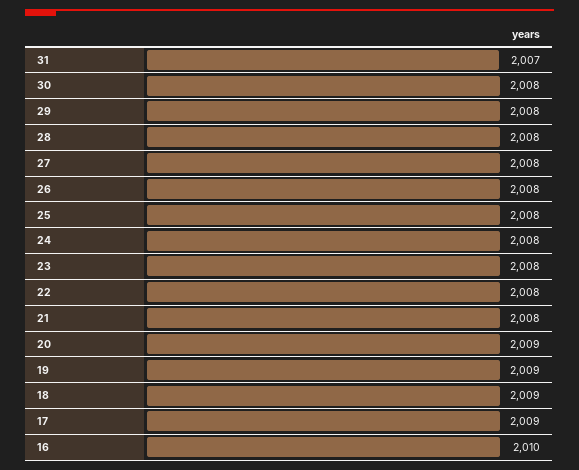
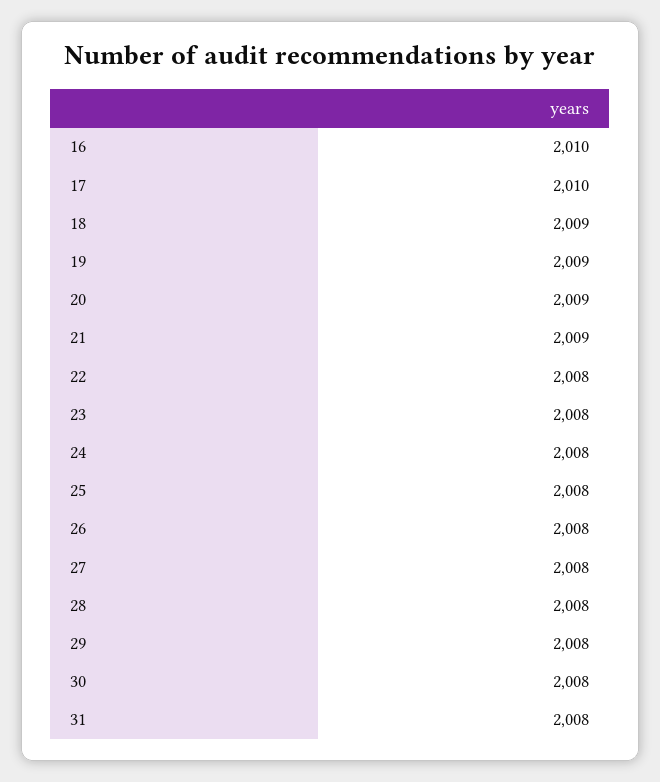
31: 2007 -> 2008
21: 2008 -> 2009
17: 2009 -> 2010

